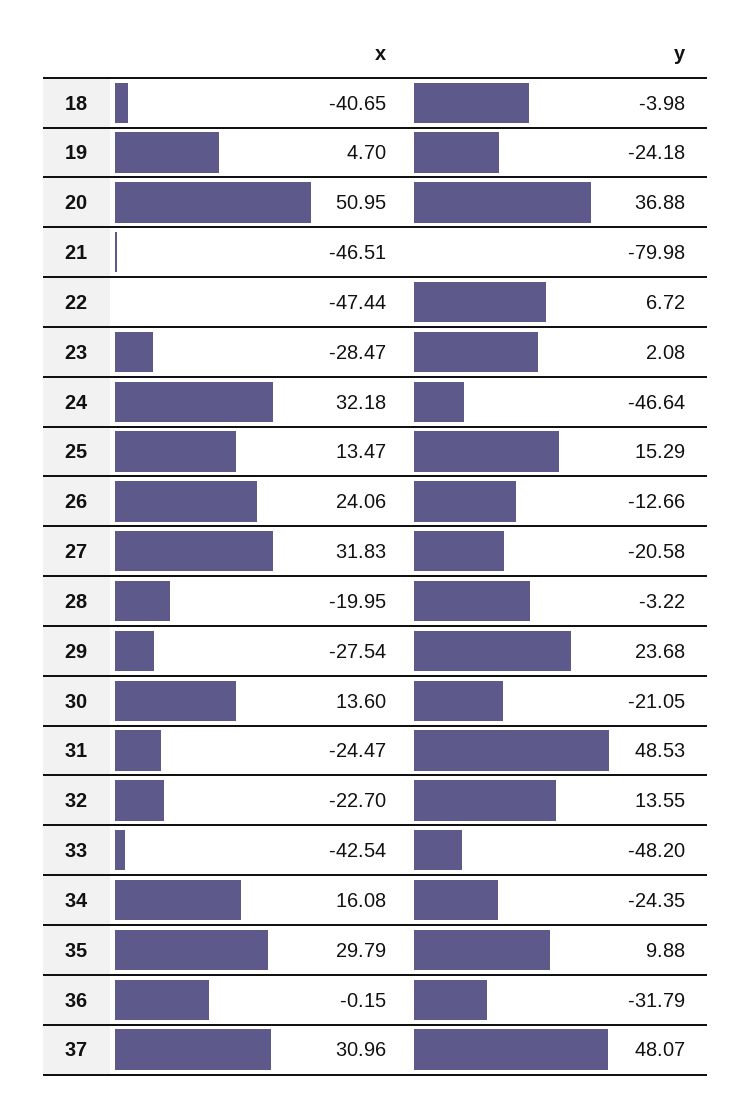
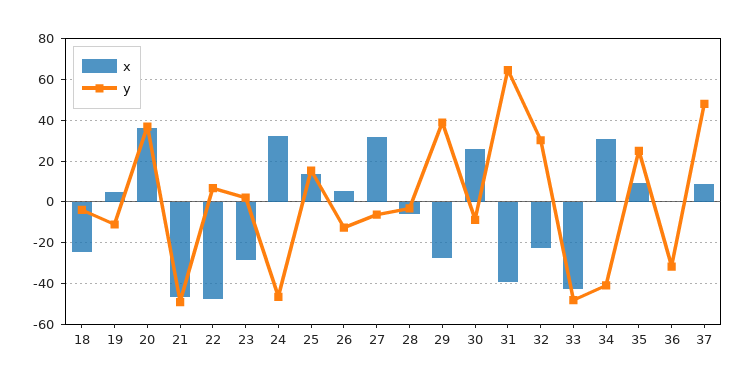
x, 18: -40.65 -> -25
y, 19: -24.18 -> -10
x, 20: 50.95 -> 35
y, 21: -79.98 -> -50
x, 26: 24.06 -> 5
y, 27: -20.58 -> -5
x, 28: -19.95 -> -5
y, 29: 23.68 -> 40
x, 30: 13.6 -> 25
y, 30: -21.05 -> -10
x, 31: -24.47 -> -40
y, 31: 48.53 -> 65
y, 32: 13.55 -> 30
x, 34: 16.08 -> 30
y, 34: -24.35 -> -40
x, 35: 29.79 -> 10
y, 35: 9.88 -> 25
x, 37: 30.96 -> 10

